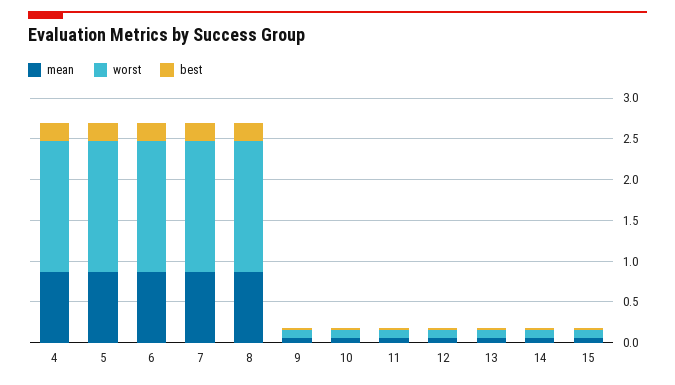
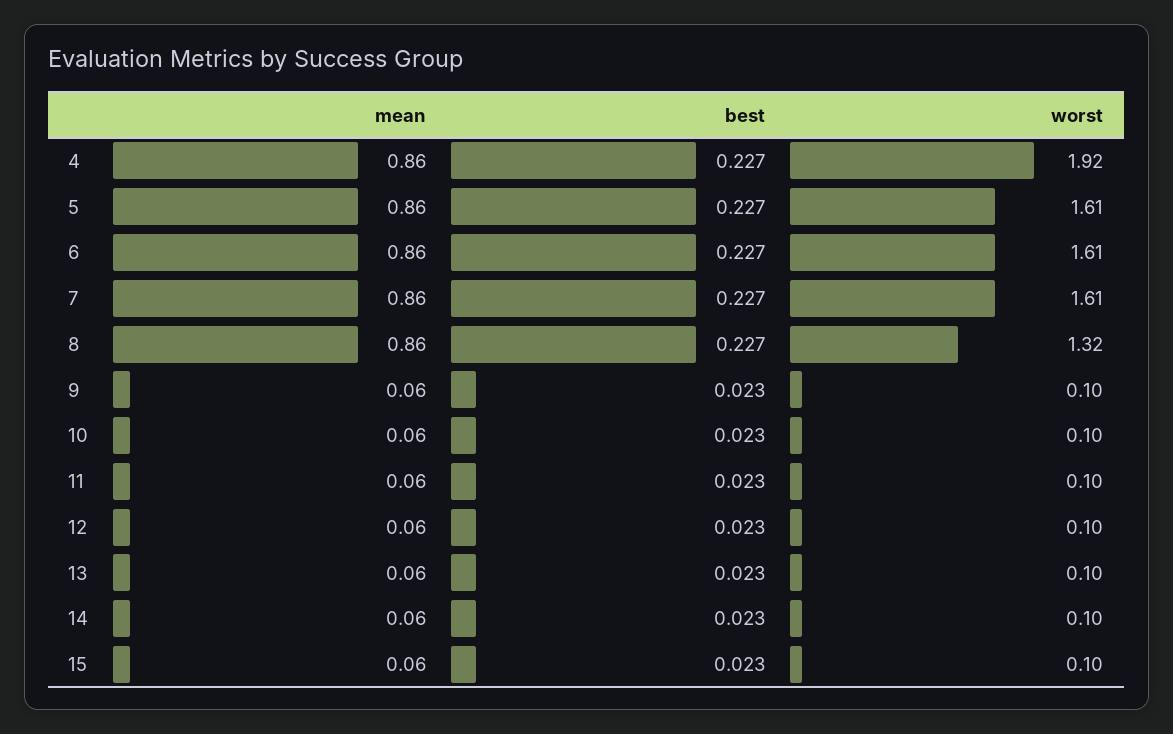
worst, 4: 1.6 -> 1.92
worst, 8: 1.6 -> 1.32

